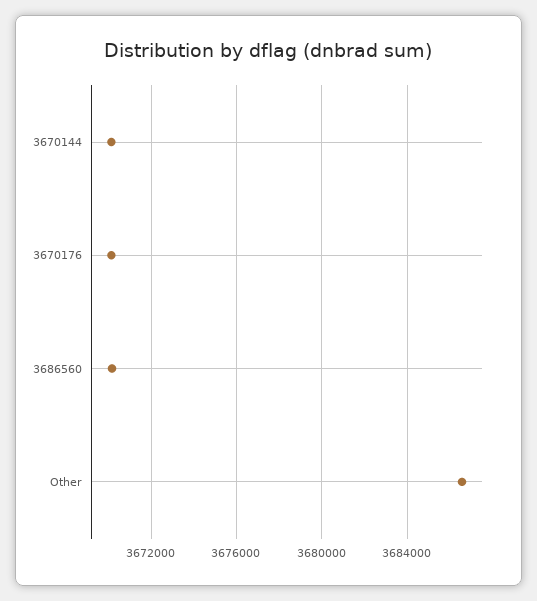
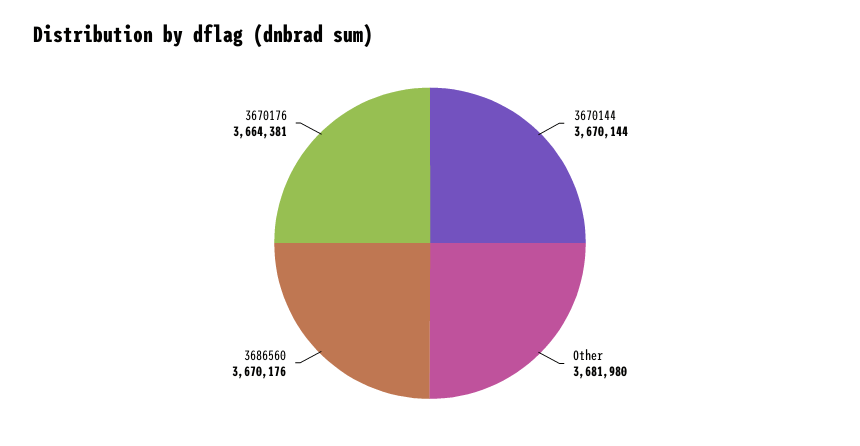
3670176: 3670000 -> 3664381
Other: 3686500 -> 3681980

